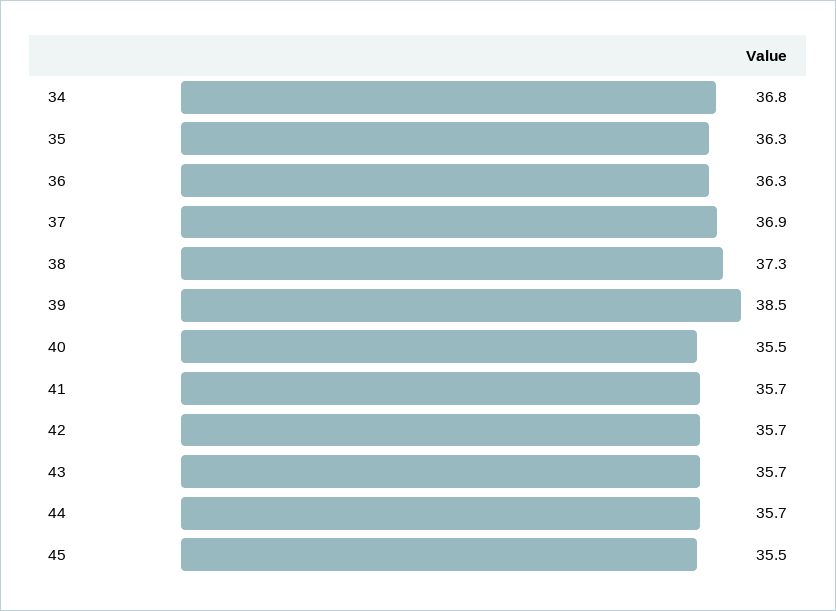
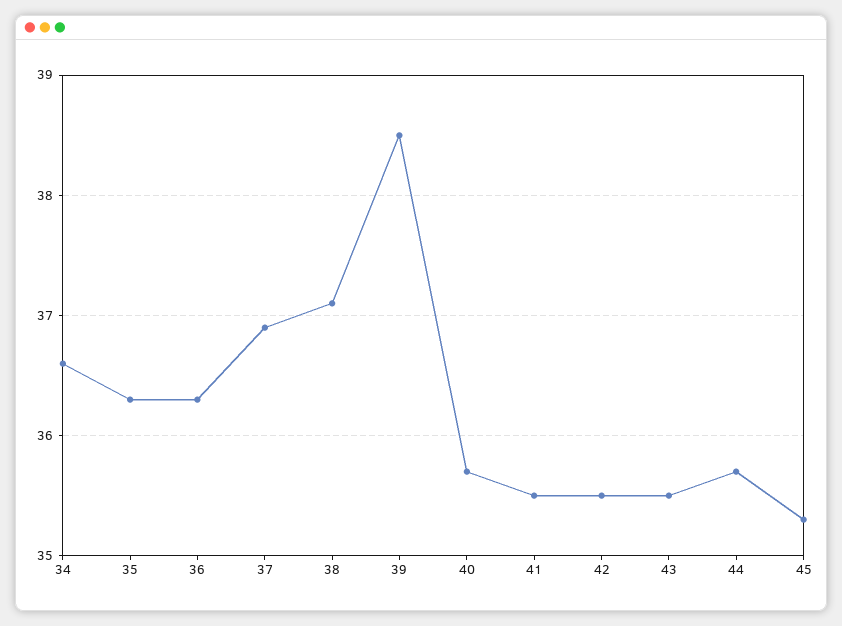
34: 36.8 -> 36.6
38: 37.3 -> 37.1
40: 35.5 -> 35.7
41: 35.7 -> 35.5
42: 35.7 -> 35.5
43: 35.7 -> 35.5
45: 35.5 -> 35.3

